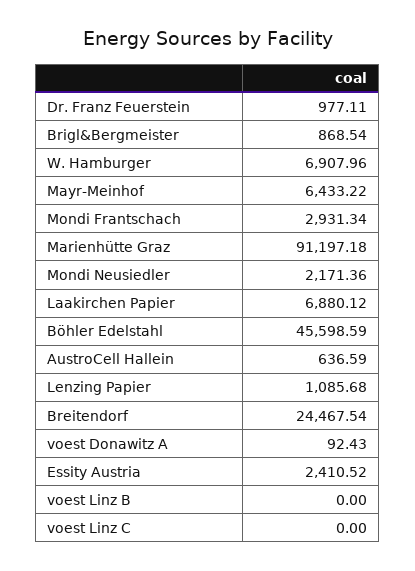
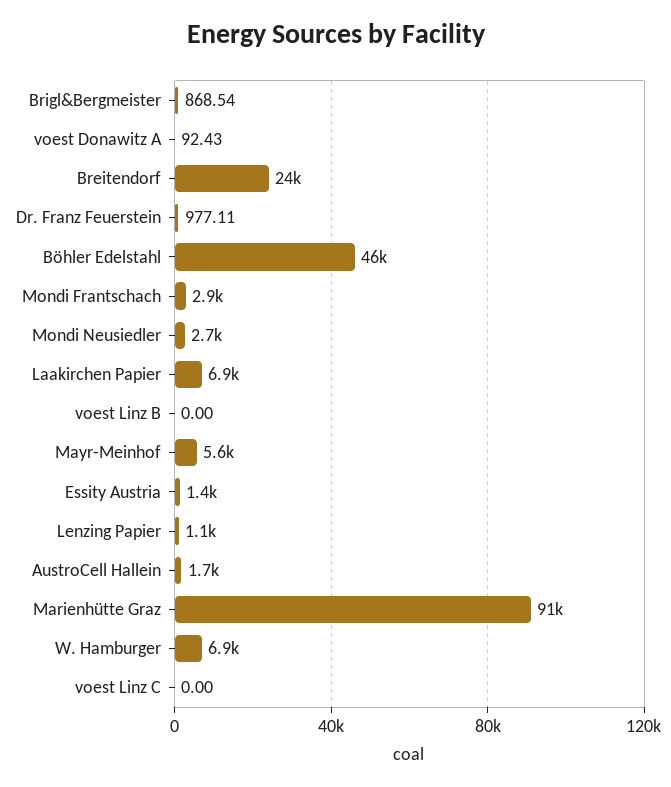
Mayr-Meinhof: 6433.22 -> 5600
Mondi Neusiedler: 2171.36 -> 2700
AustroCell Hallein: 636.59 -> 1700
Essity Austria: 2410.52 -> 1400

